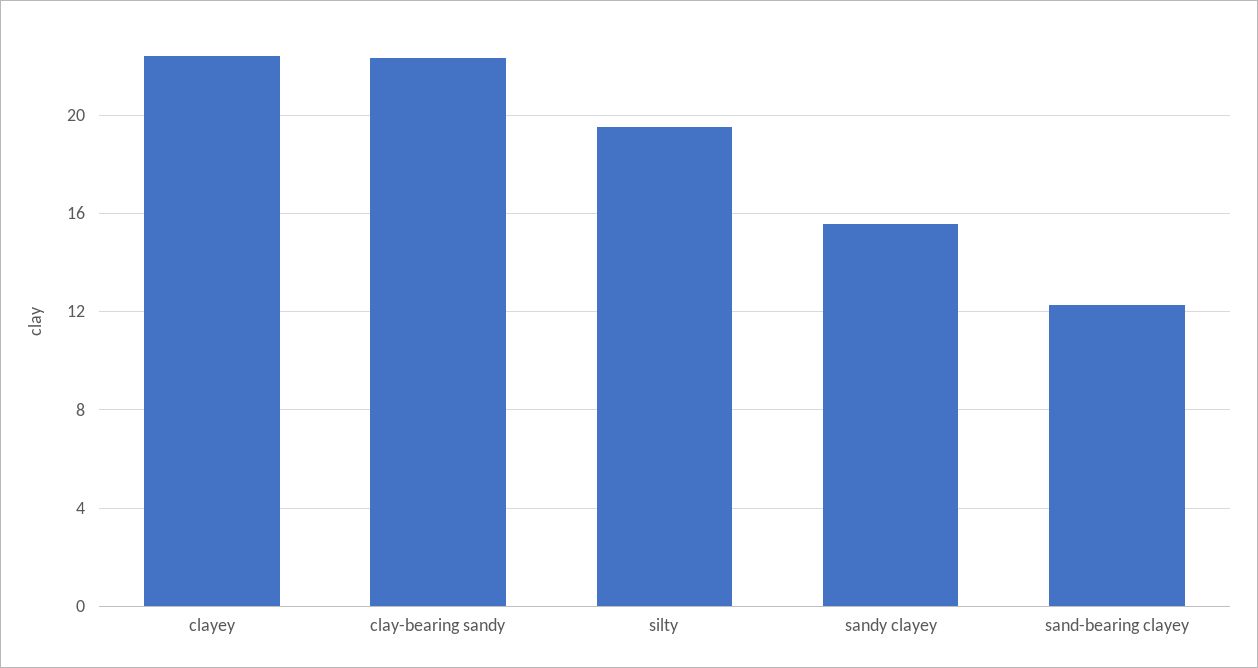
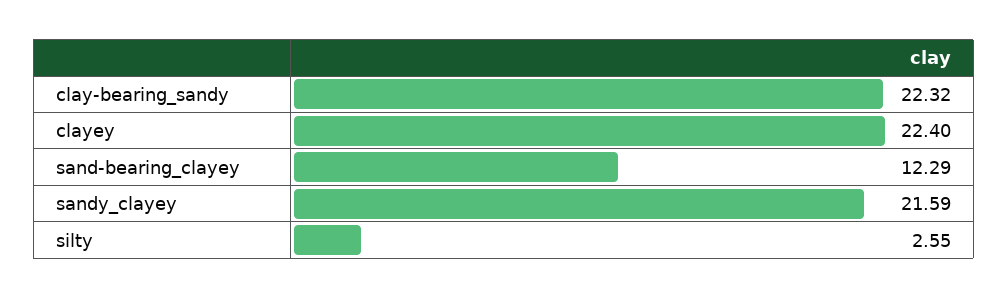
silty: 19.5 -> 2.55
sandy clayey: 15.5 -> 21.59

